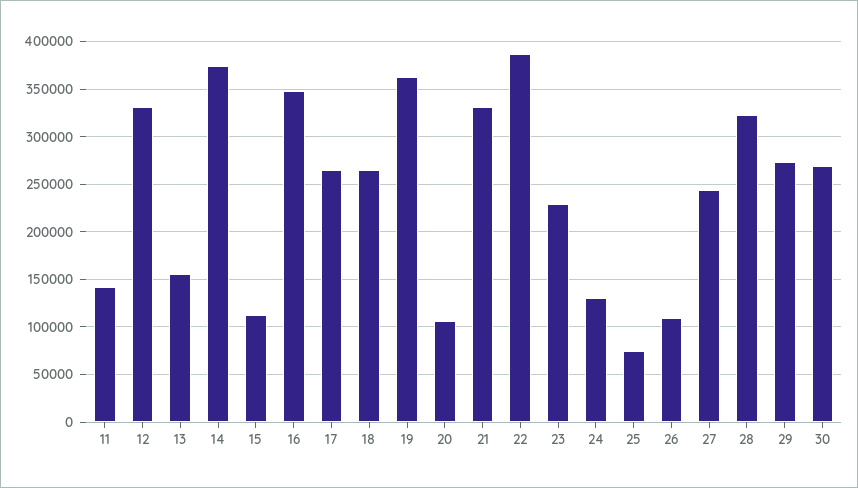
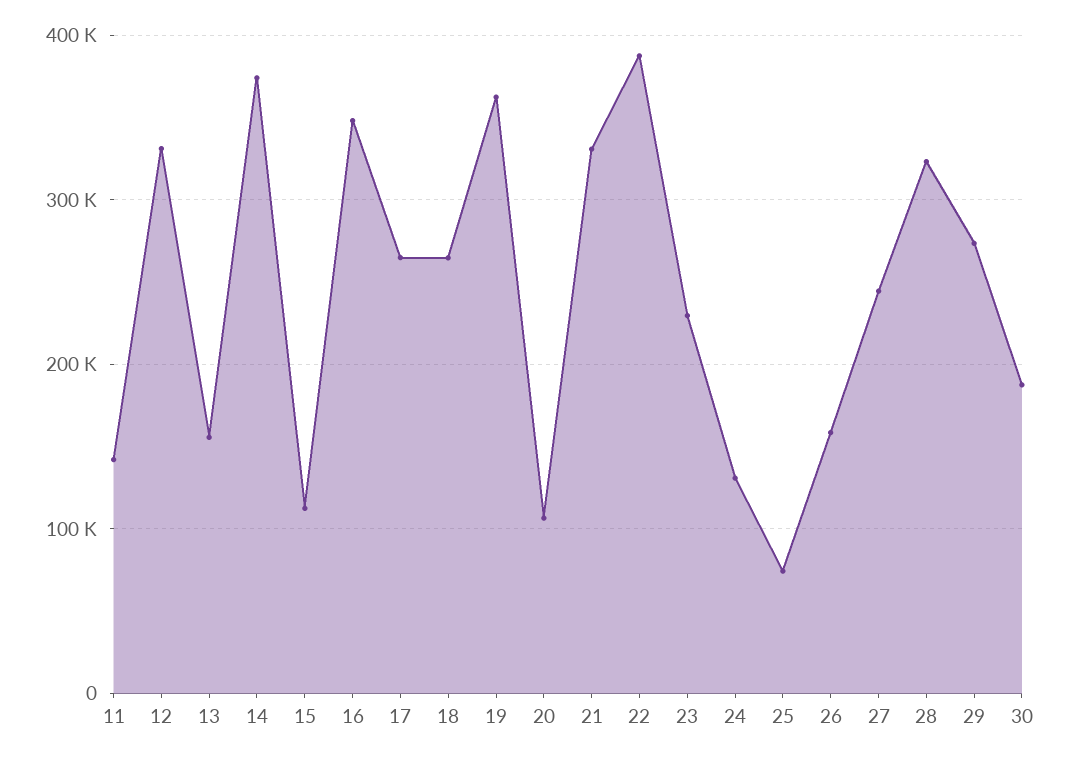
26: 110000 -> 160000
30: 270000 -> 190000

